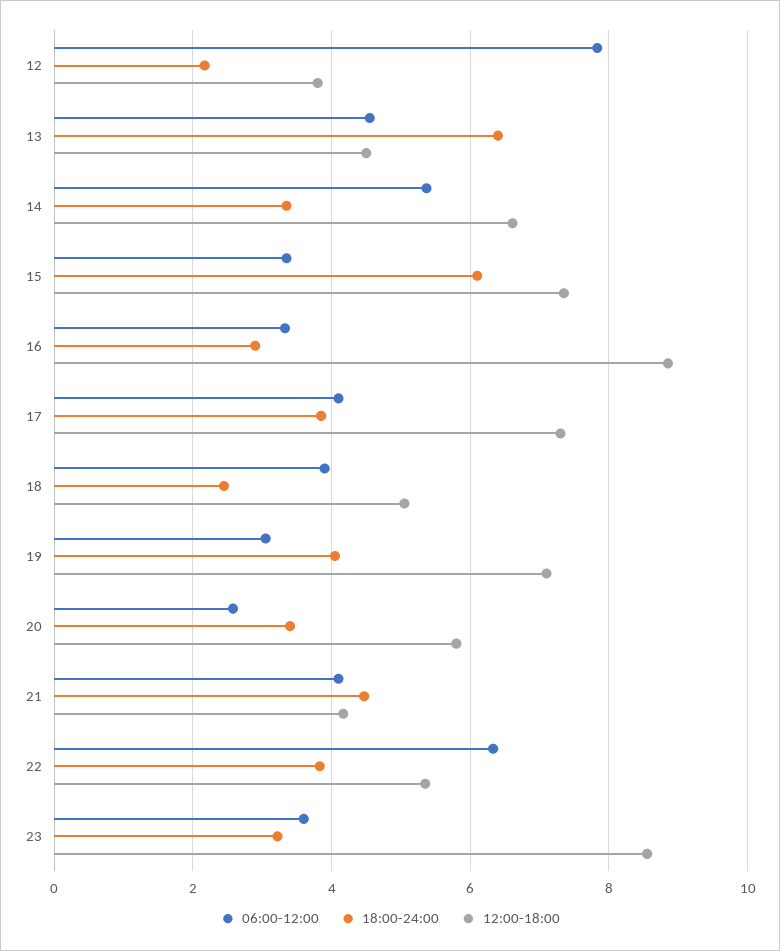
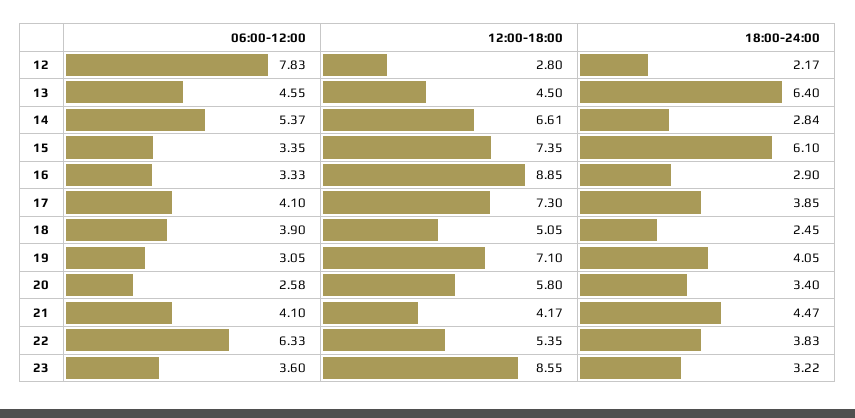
12:00-18:00, 12: 3.8 -> 2.8
18:00-24:00, 14: 3.4 -> 2.84

